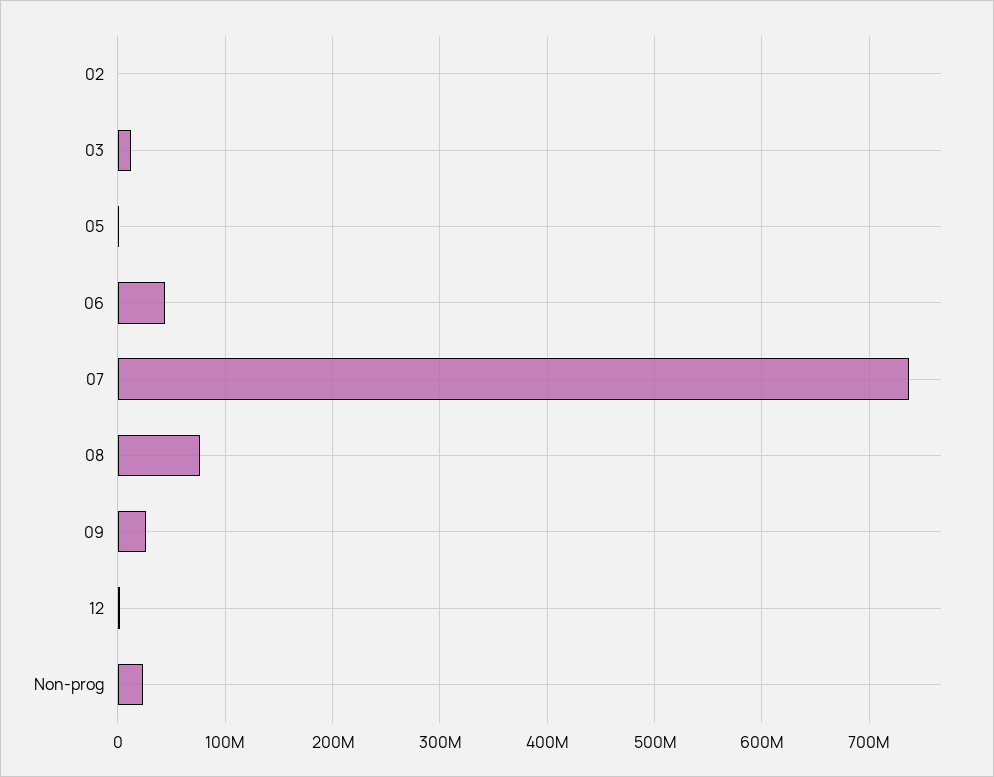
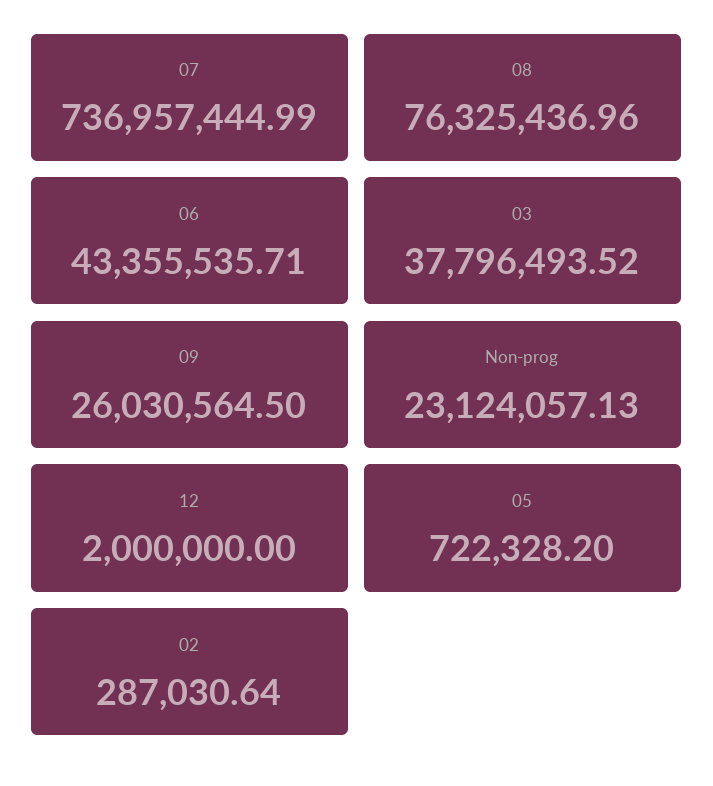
03: 10000000 -> 37796493.52

